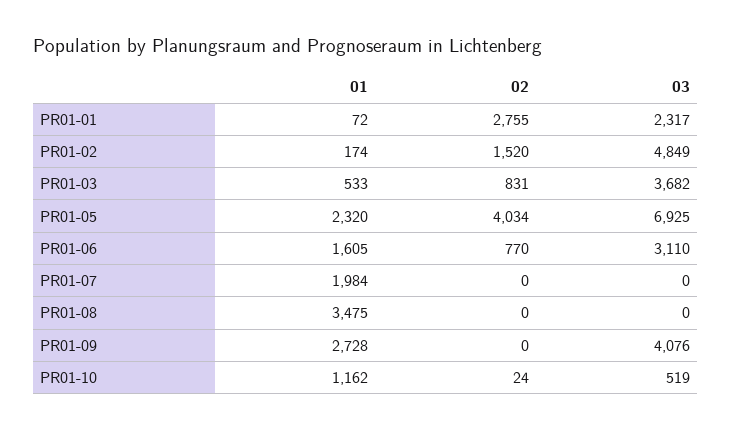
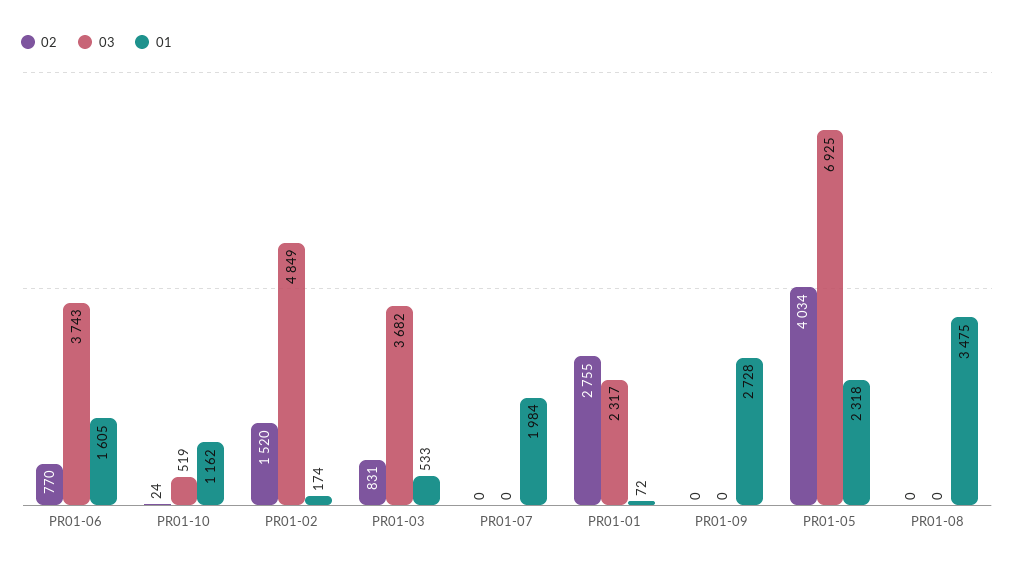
01, PR01-05: 2320 -> 2318
03, PR01-06: 3110 -> 3743
03, PR01-09: 4076 -> 0

